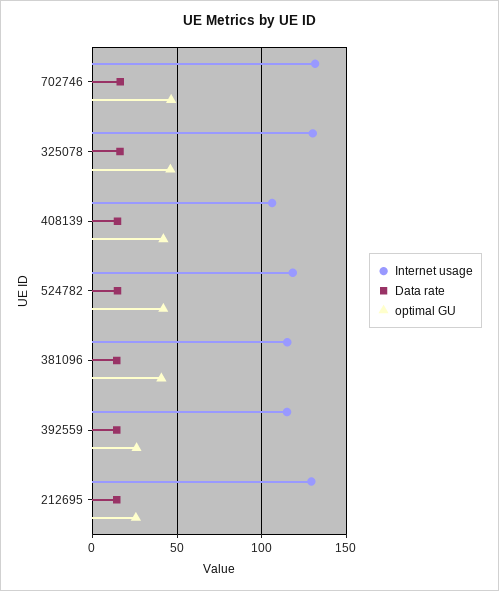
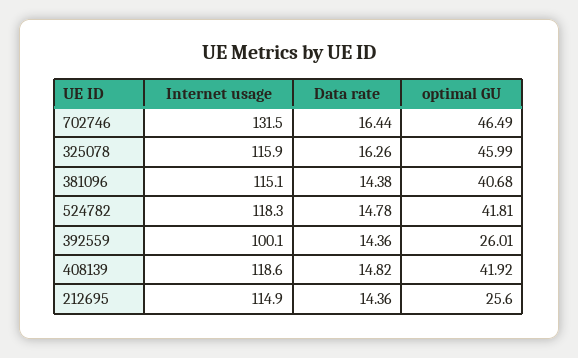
Internet usage, 325078: 130 -> 115.9
Internet usage, 408139: 105 -> 118.6
Internet usage, 392559: 115 -> 100.1
Internet usage, 212695: 130 -> 114.9

